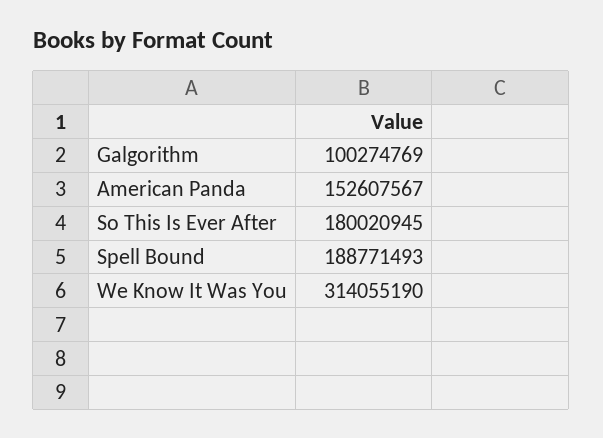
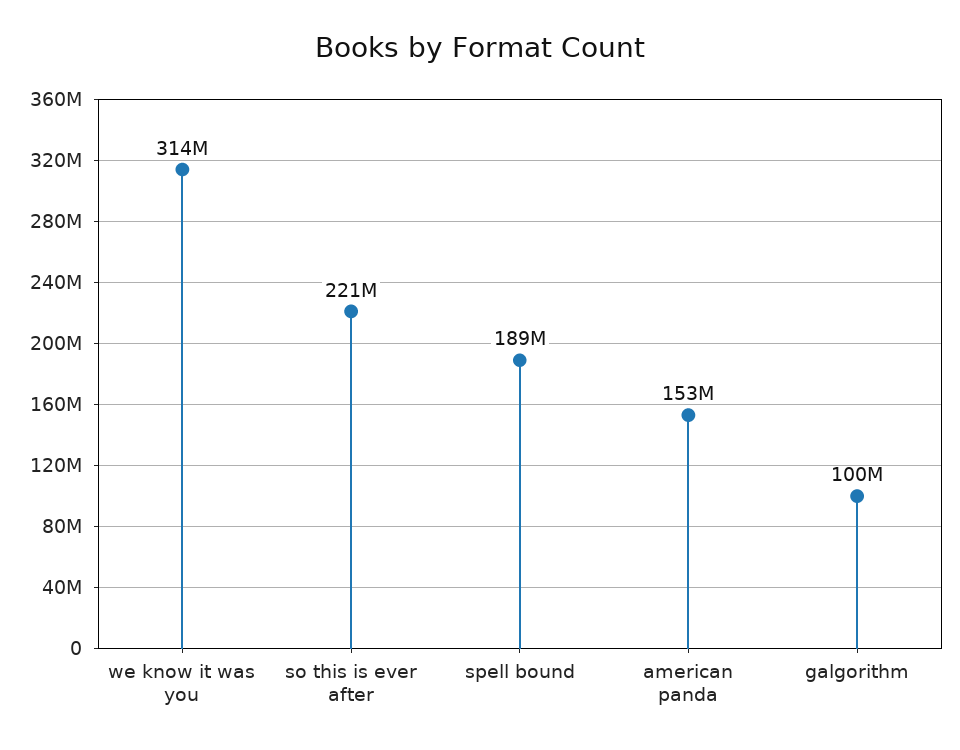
So This Is Ever After: 180020945 -> 221000000

